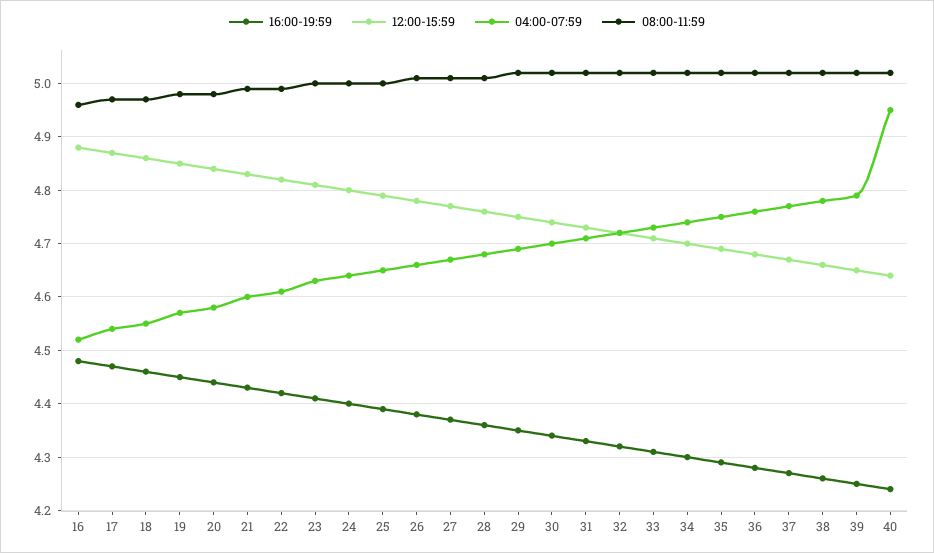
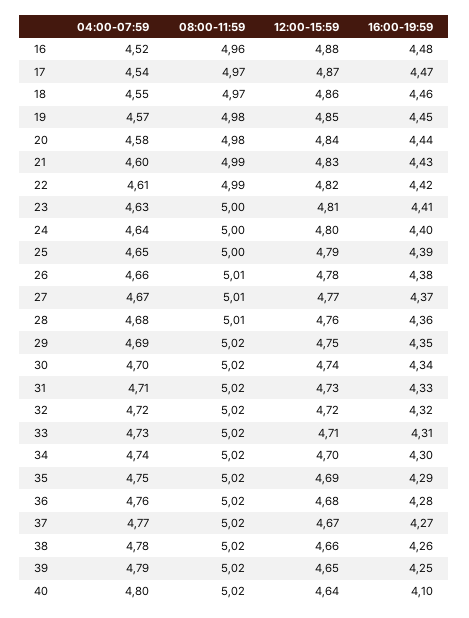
16:00-19:59, 40: 4.25 -> 4.1
04:00-07:59, 40: 4.95 -> 4.8

